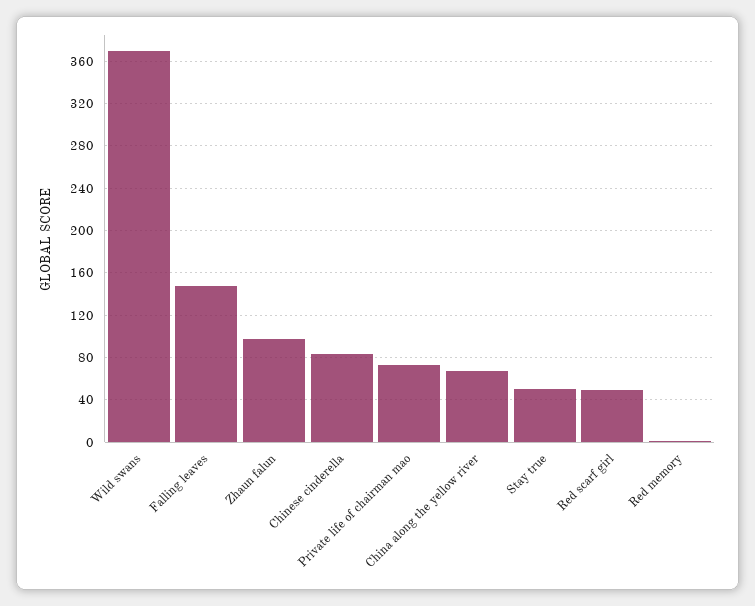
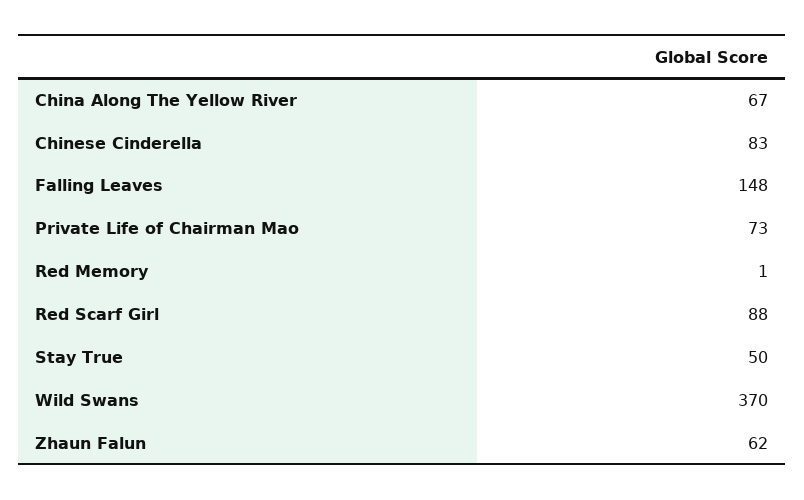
Zhaun falun: 100 -> 62
Red scarf girl: 50 -> 88

